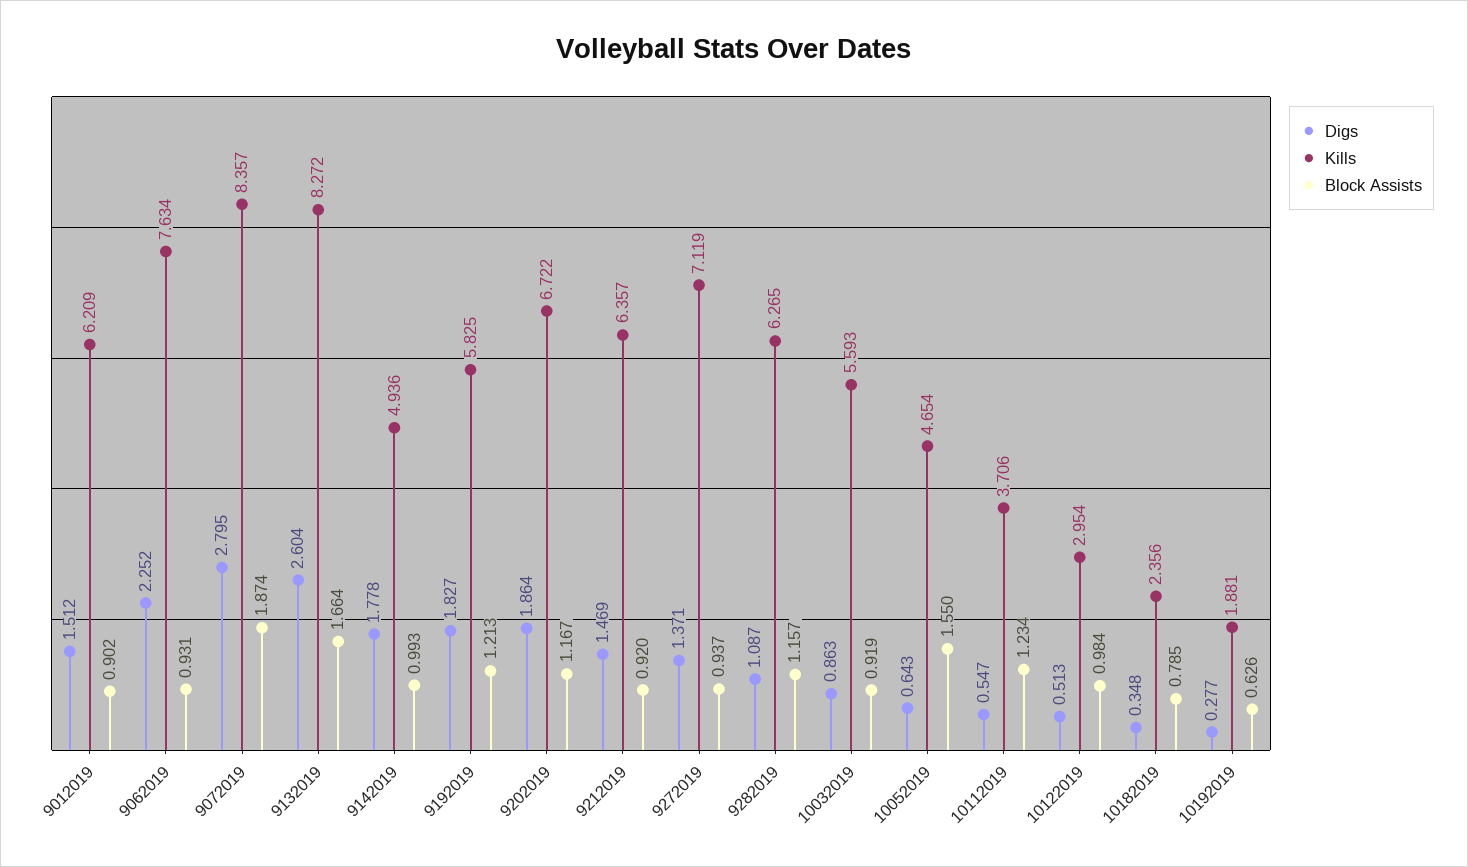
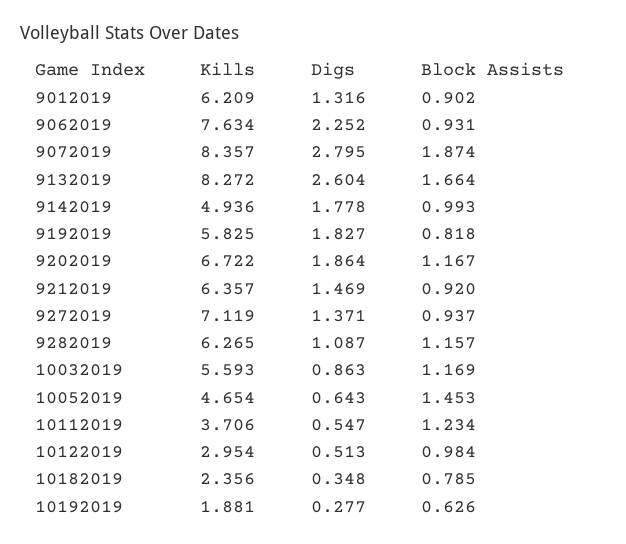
Digs, 9012019: 1.512 -> 1.316
Block Assists, 9192019: 1.213 -> 0.818
Block Assists, 10032019: 0.919 -> 1.169
Block Assists, 10052019: 1.55 -> 1.453

